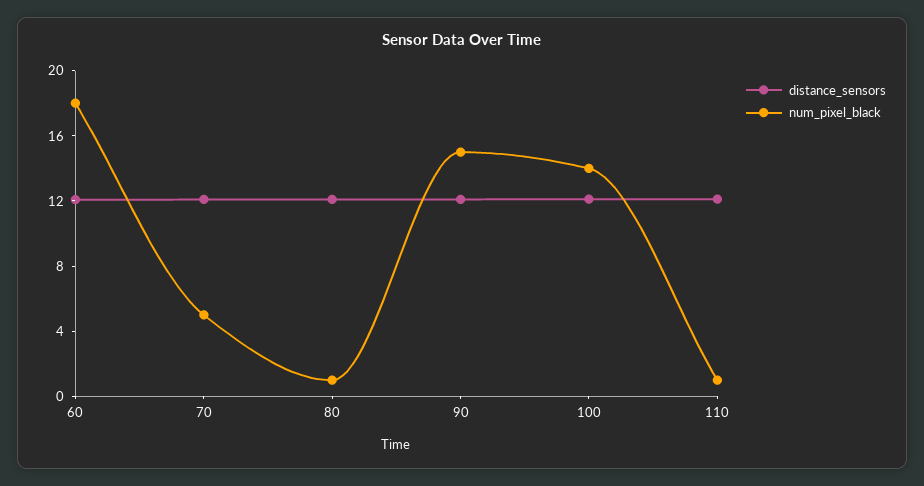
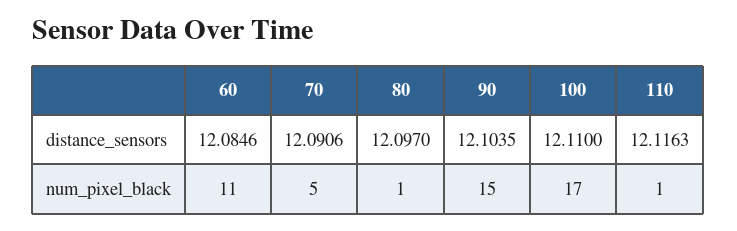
num_pixel_black, 60: 18 -> 11
num_pixel_black, 100: 14 -> 17

